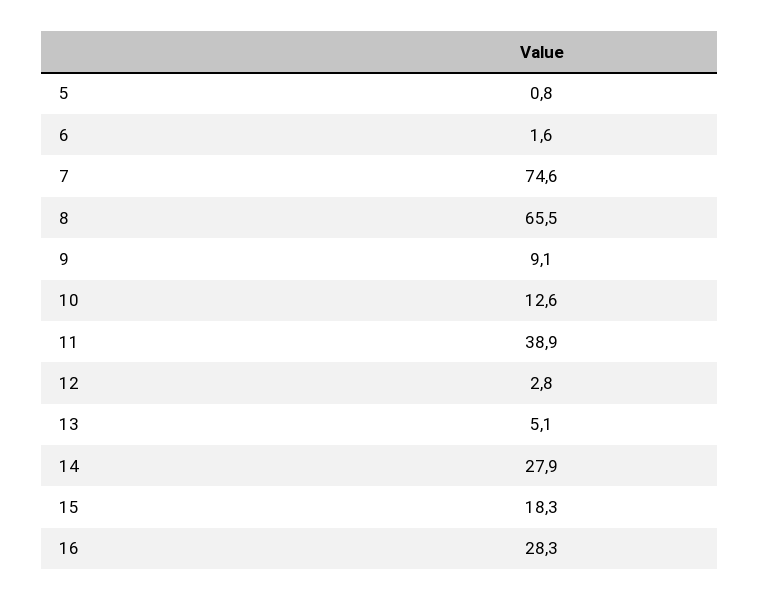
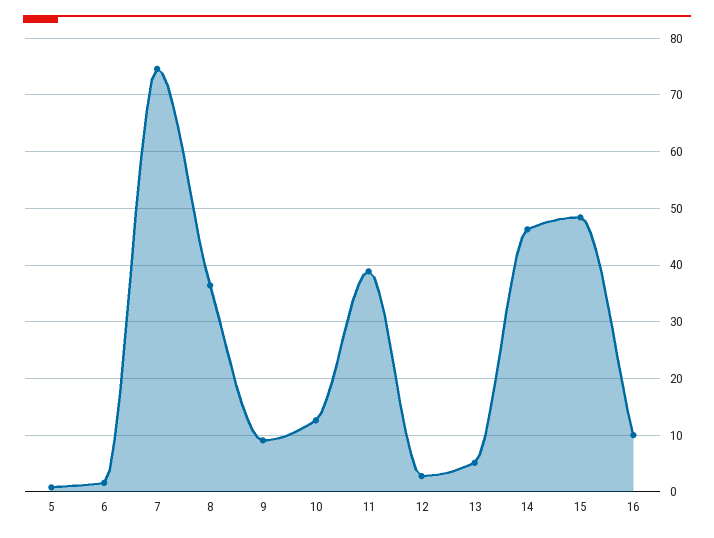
8: 65.5 -> 36
14: 27.9 -> 46
15: 18.3 -> 48
16: 28.3 -> 10

